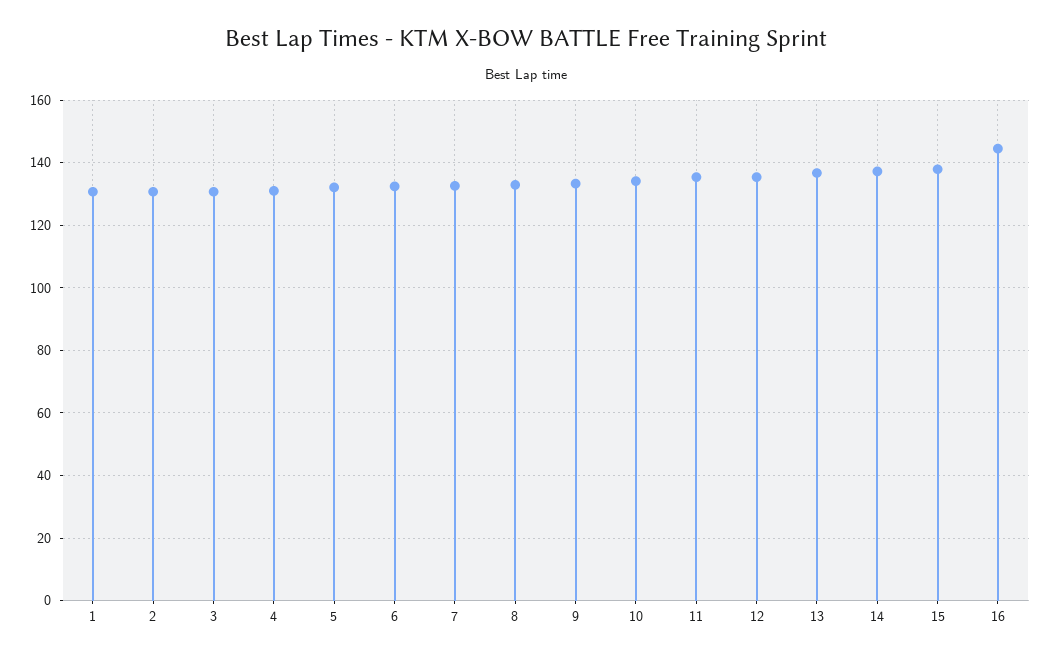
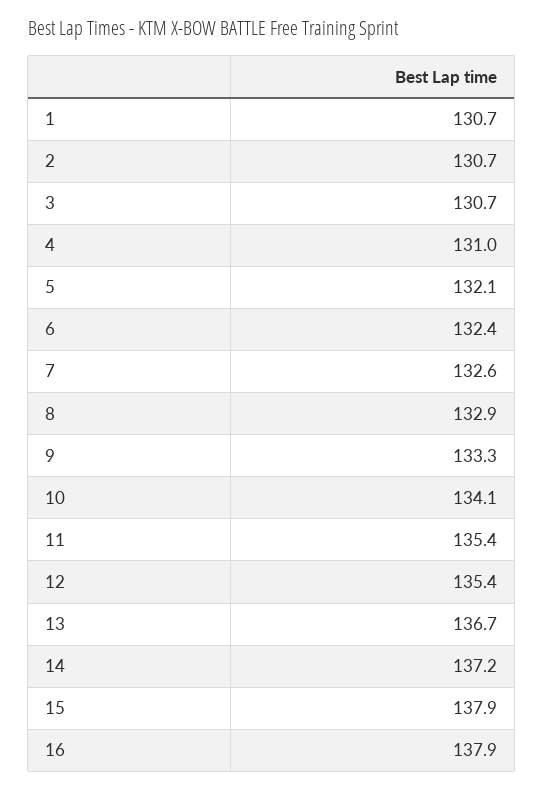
16: 144 -> 137.9

